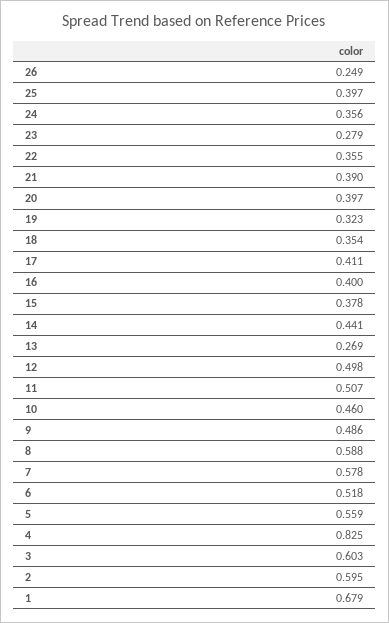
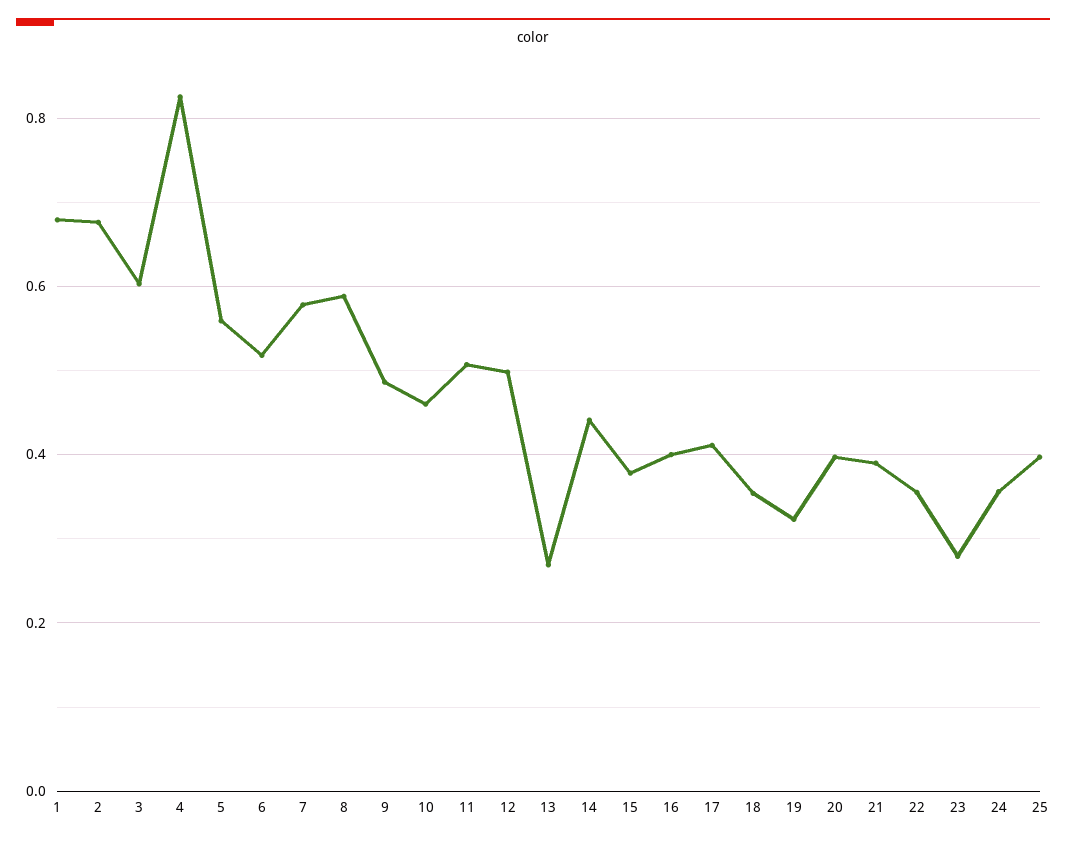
26: 0.249 -> none
2: 0.595 -> 0.68

